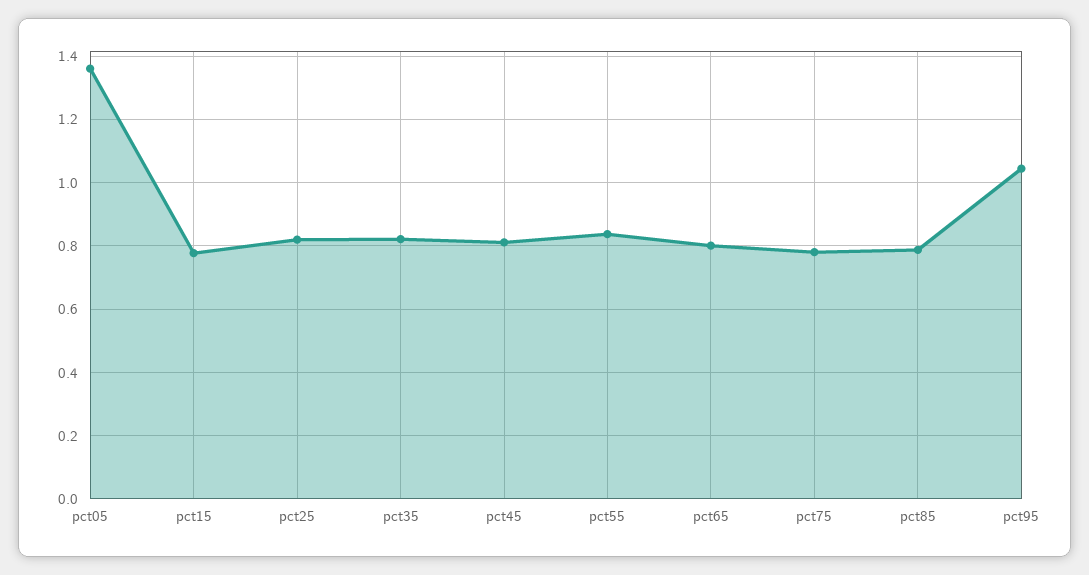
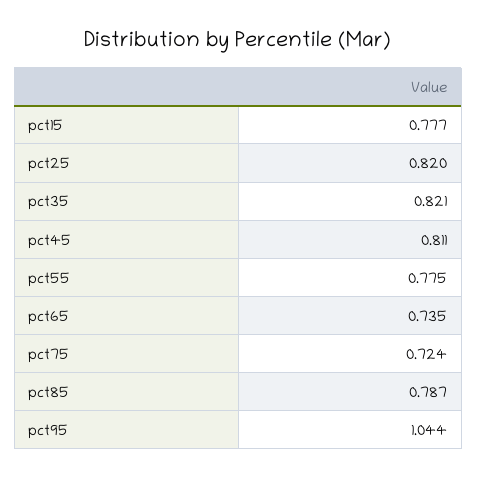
pct05: 1.36 -> none
pct55: 0.84 -> 0.775
pct65: 0.8 -> 0.735
pct75: 0.78 -> 0.724

